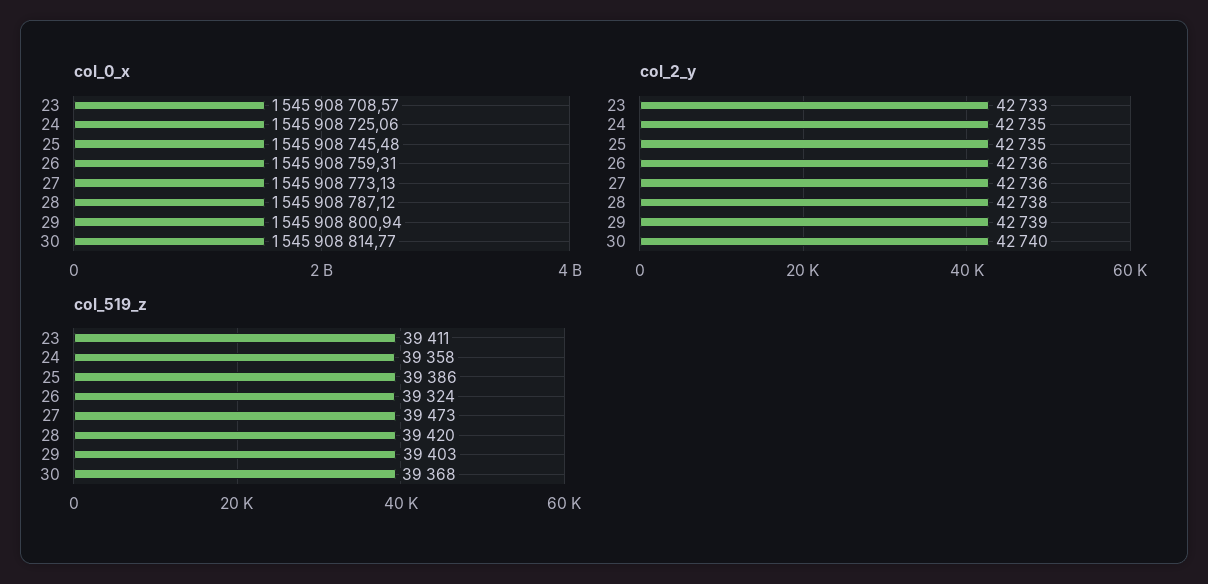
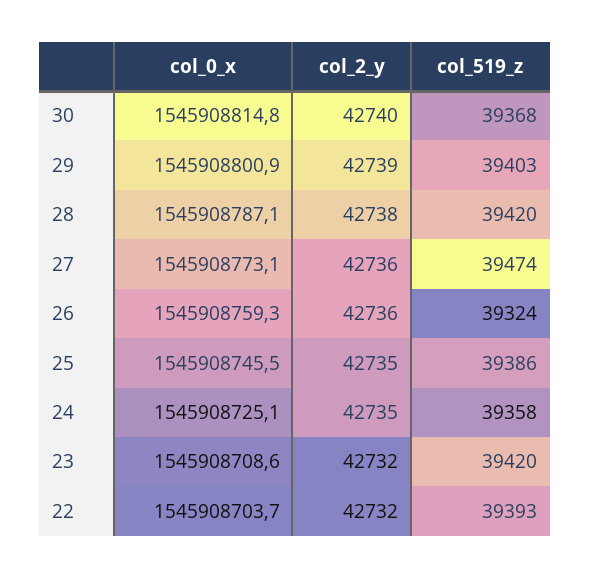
col_2_y, 23: 42733 -> 42732
col_519_z, 23: 39411 -> 39420
col_519_z, 27: 39473 -> 39474
col_0_x, 22: none -> 1545908703.7
col_2_y, 22: none -> 42732
col_519_z, 22: none -> 39393

